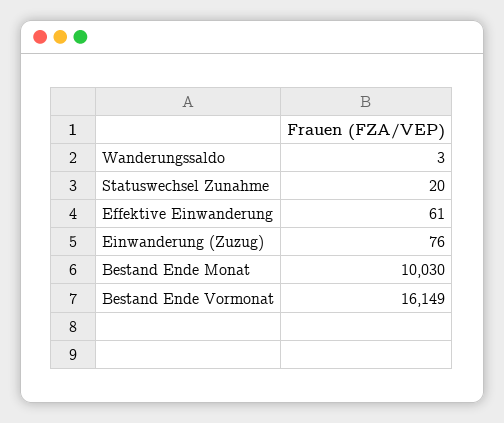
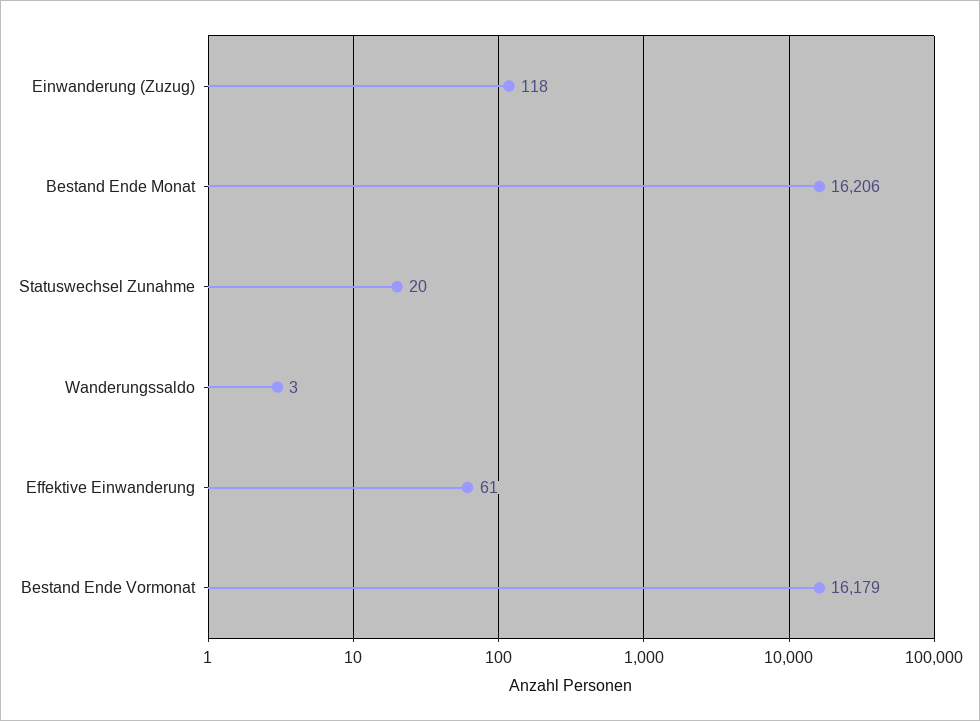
Einwanderung (Zuzug): 76 -> 118
Bestand Ende Monat: 10030 -> 16206
Bestand Ende Vormonat: 16149 -> 16179

